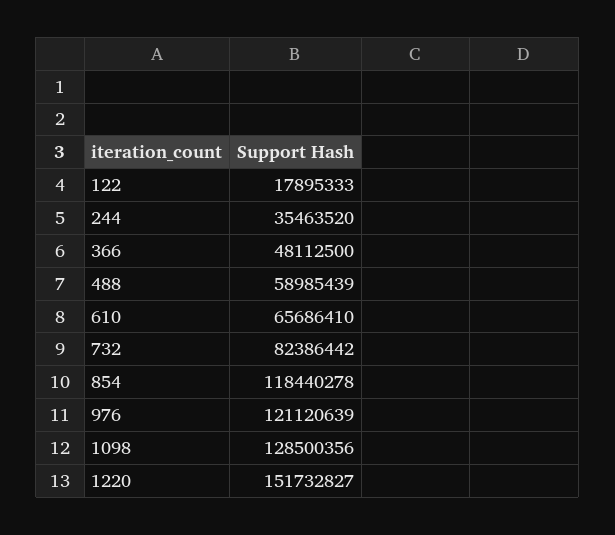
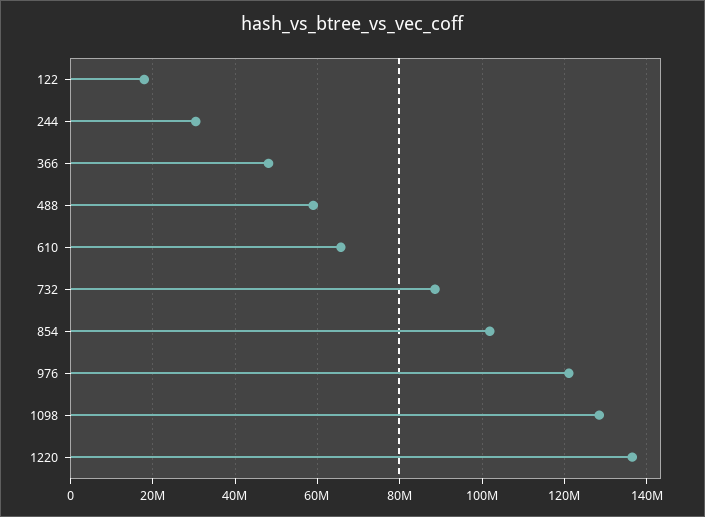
244: 35463520 -> 30000000
732: 82386442 -> 88000000
854: 118440278 -> 102000000
1220: 151732827 -> 136000000

